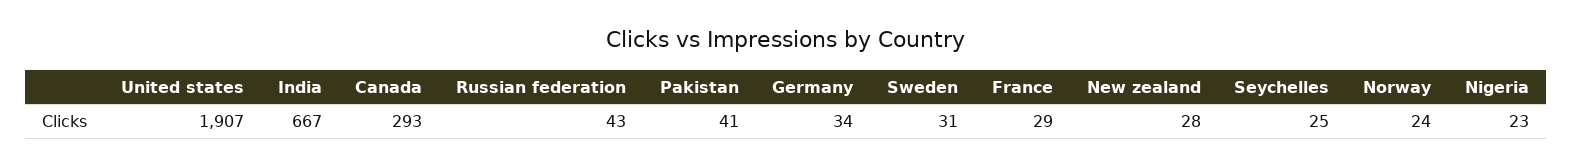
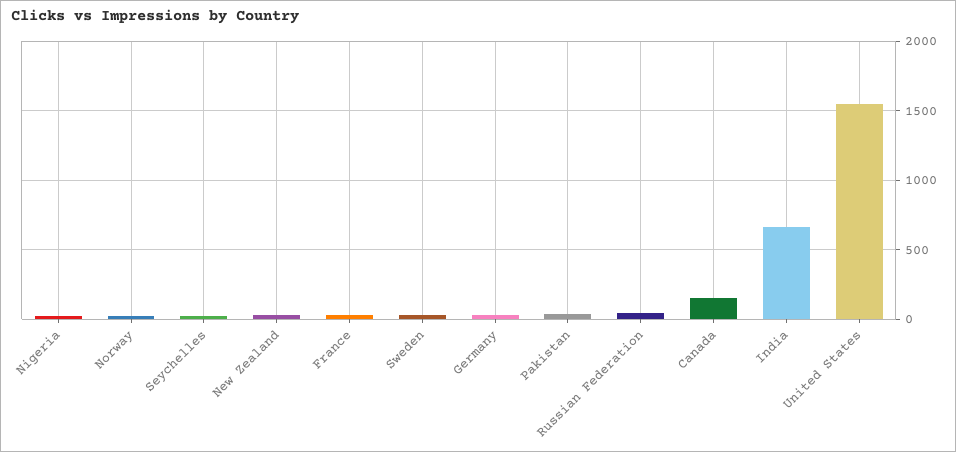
United states: 1907 -> 1550
Canada: 293 -> 150

